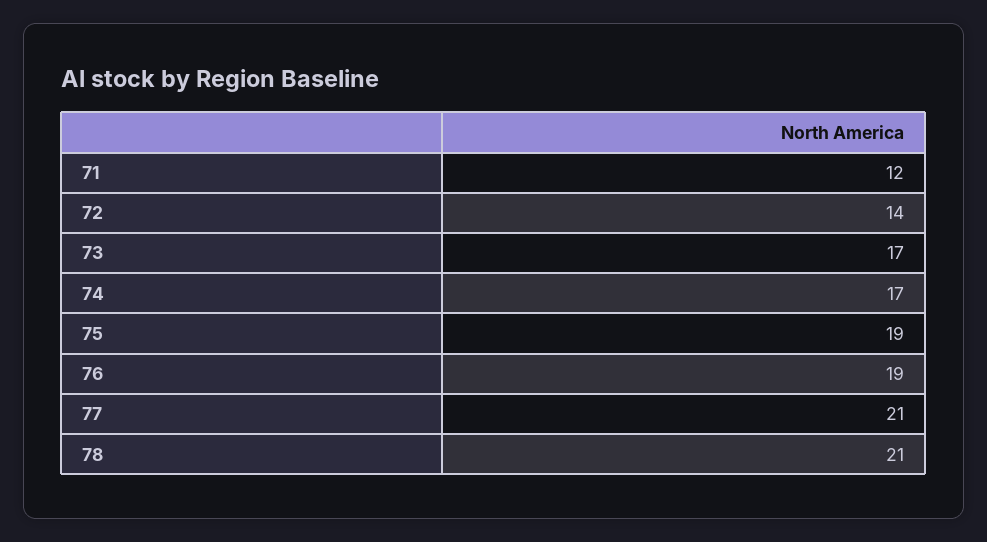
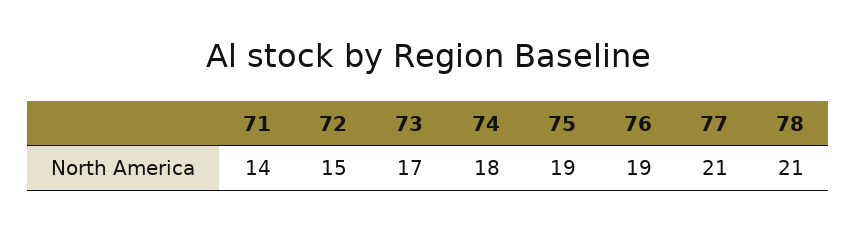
71: 12 -> 14
72: 14 -> 15
74: 17 -> 18

